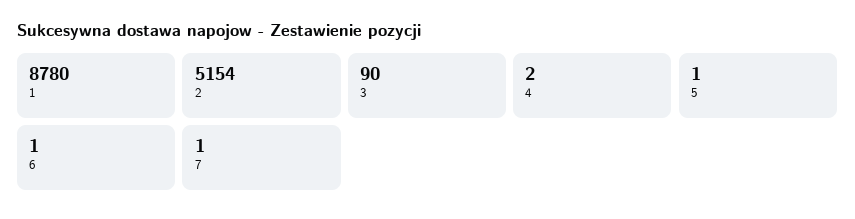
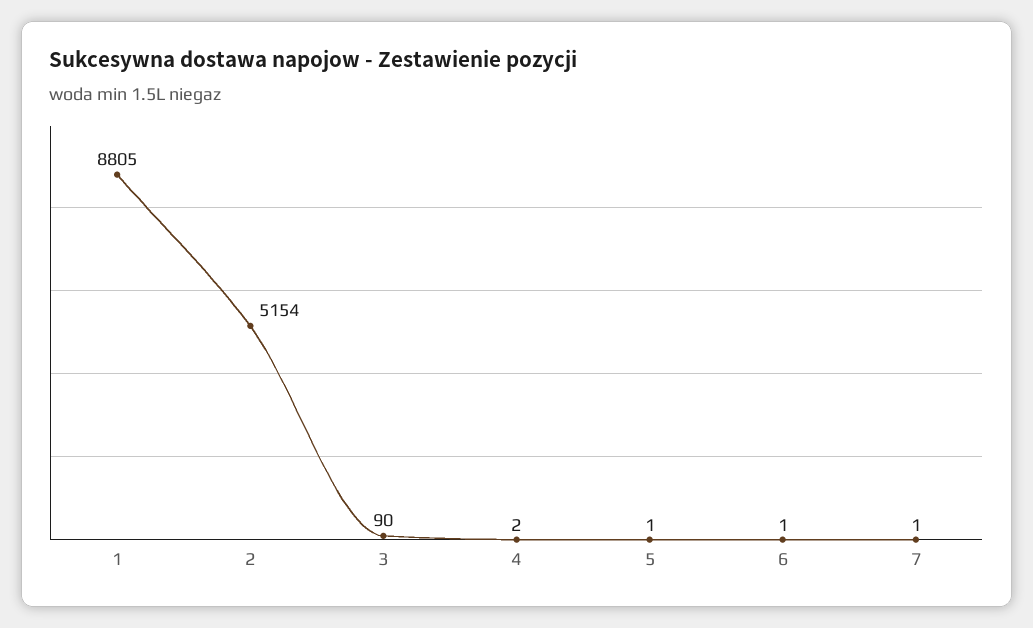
1: 8780 -> 8805

